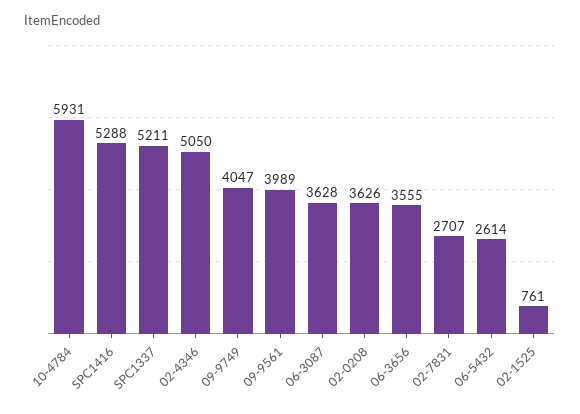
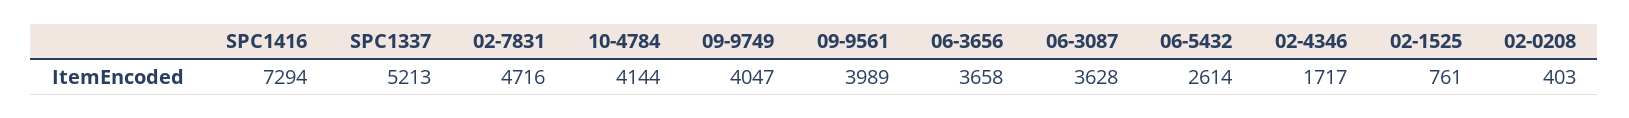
10-4784: 5931 -> 4144
SPC1416: 5288 -> 7294
SPC1337: 5211 -> 5213
02-4346: 5050 -> 1717
02-0208: 3626 -> 403
06-3656: 3555 -> 3658
02-7831: 2707 -> 4716

